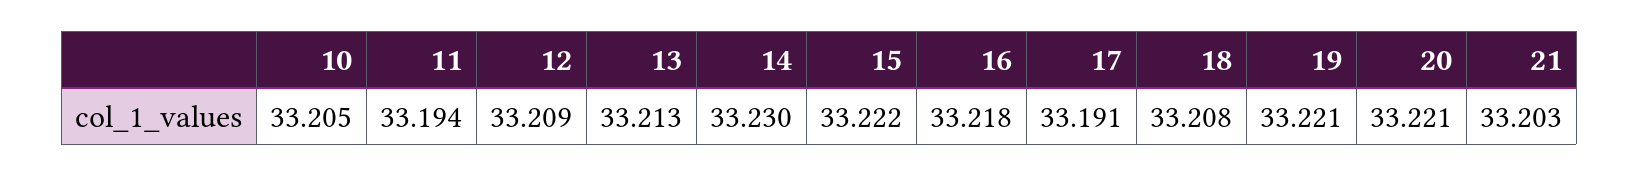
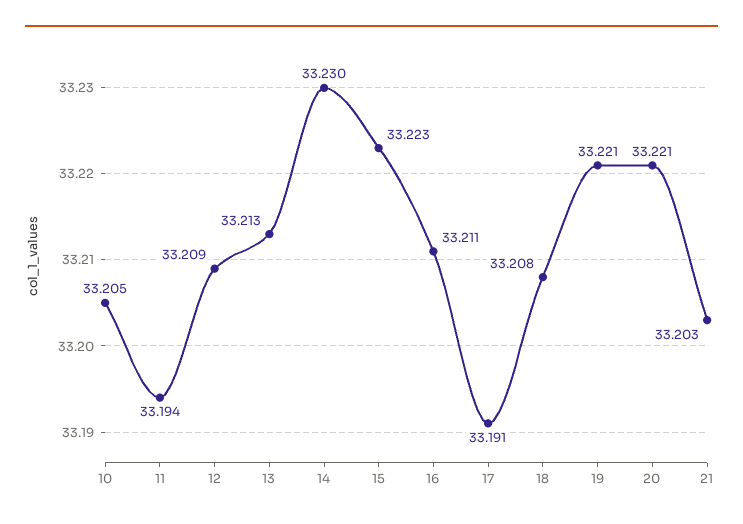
15: 33.222 -> 33.223
16: 33.218 -> 33.211

